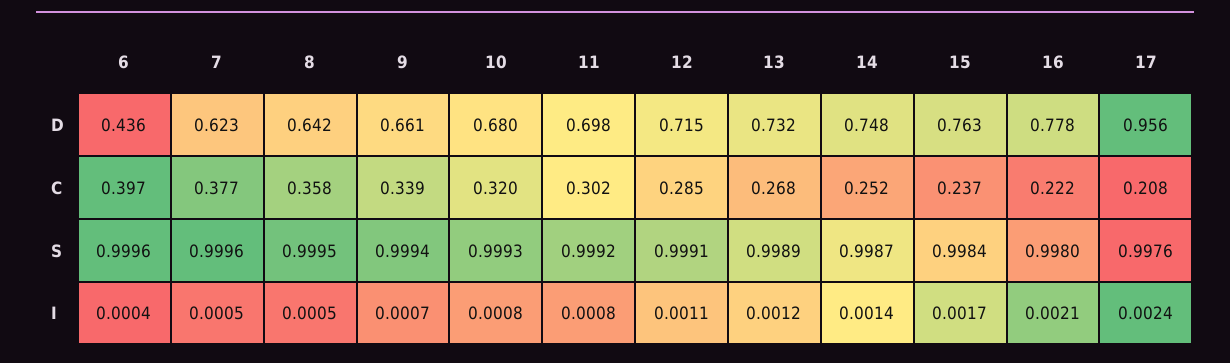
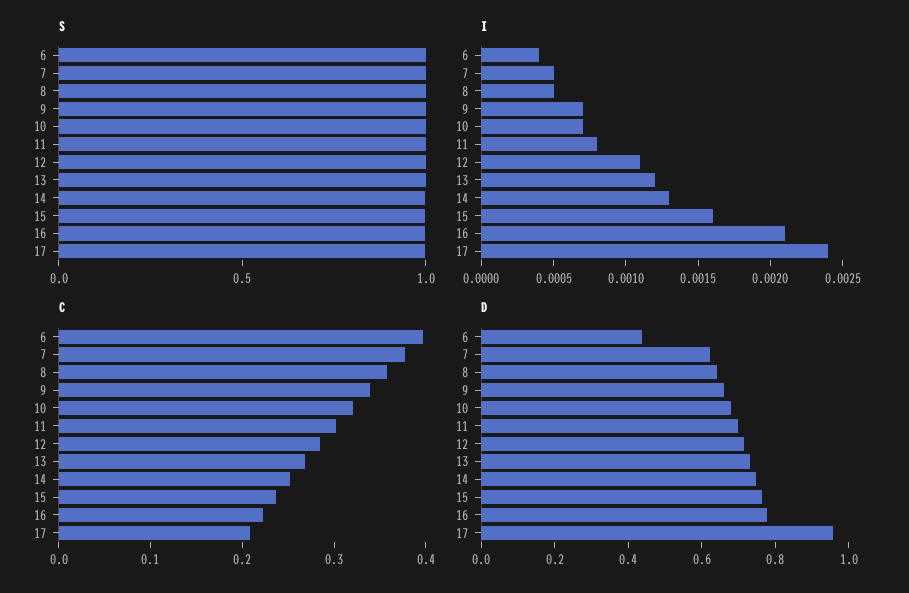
I, 10: 0.0008 -> 0.0007
I, 14: 0.0014 -> 0.0013
I, 15: 0.0017 -> 0.0016

